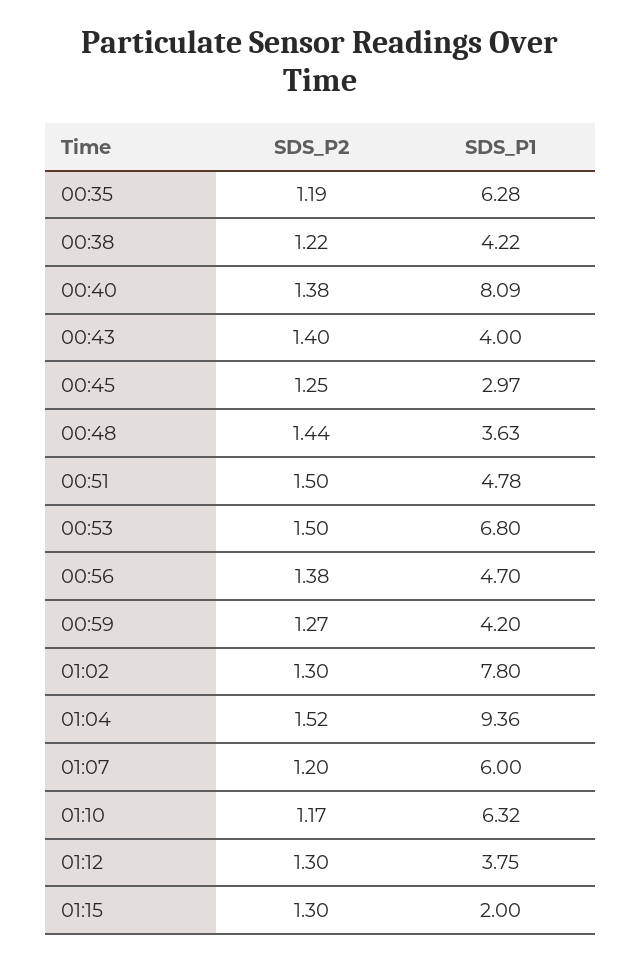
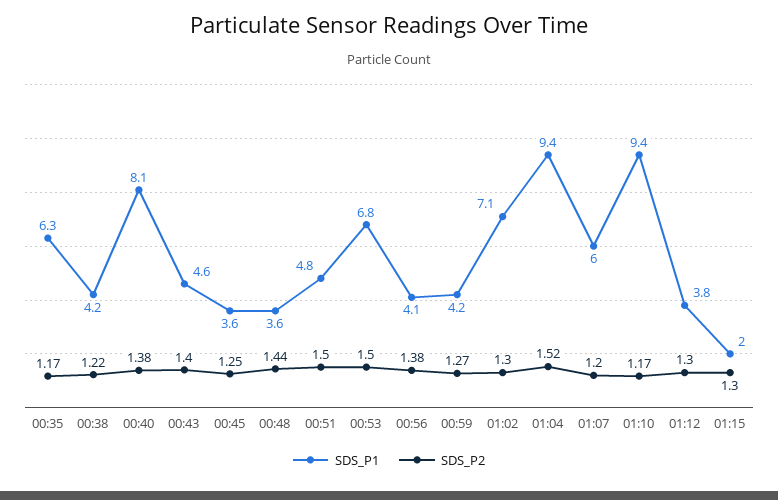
SDS_P2, 00:35: 1.19 -> 1.17
SDS_P1, 00:43: 4 -> 4.6
SDS_P1, 00:45: 2.97 -> 3.6
SDS_P1, 00:56: 4.7 -> 4.1
SDS_P1, 01:02: 7.8 -> 7.1
SDS_P1, 01:10: 6.32 -> 9.4

